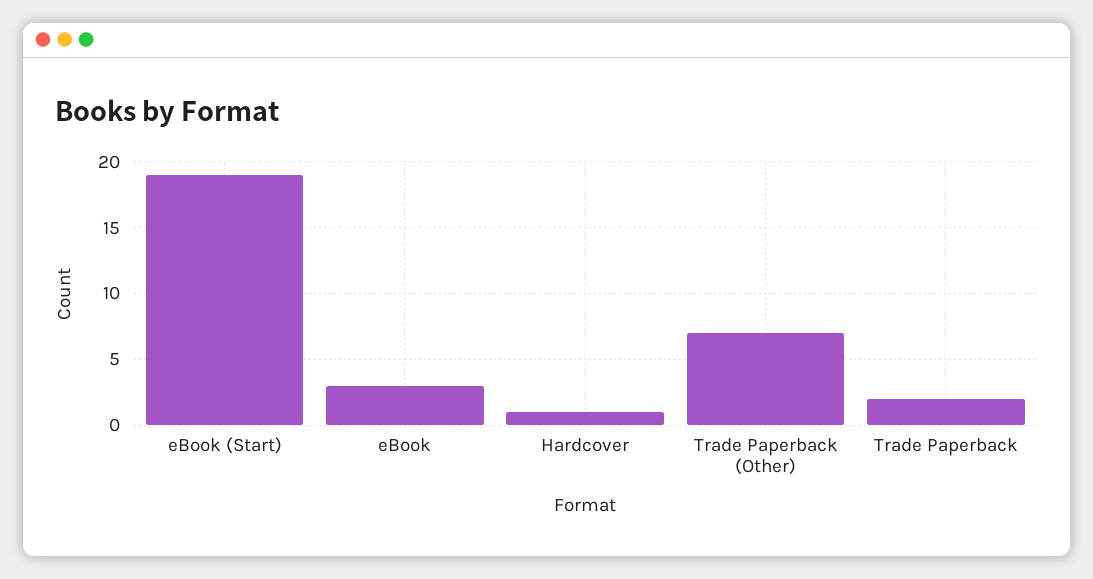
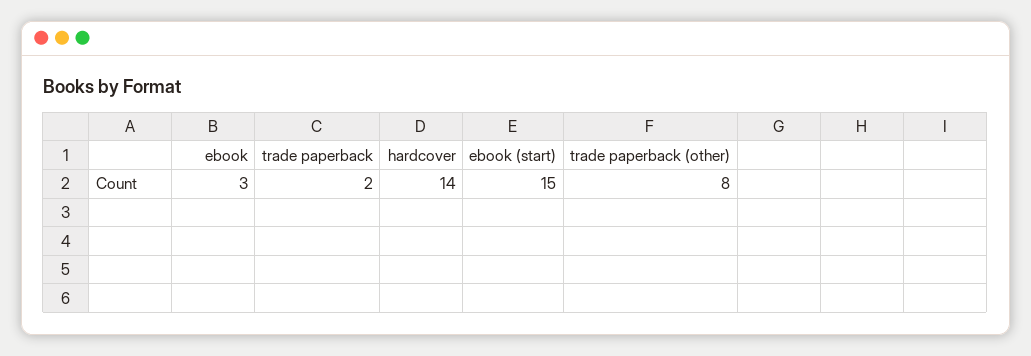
eBook (Start): 19 -> 15
Hardcover: 1 -> 14
Trade Paperback (Other): 7 -> 8

